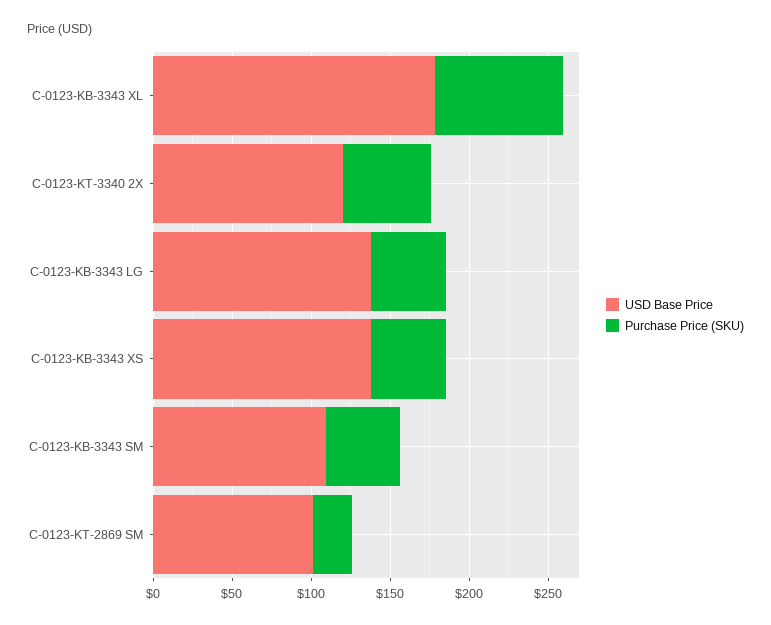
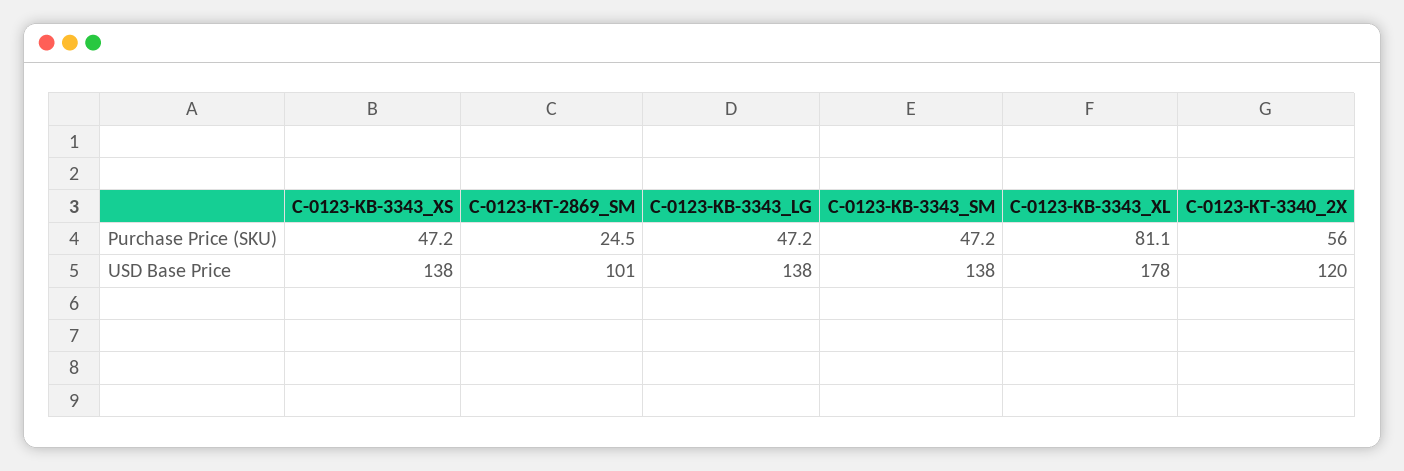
USD Base Price, C-0123-KB-3343 SM: 110 -> 138

